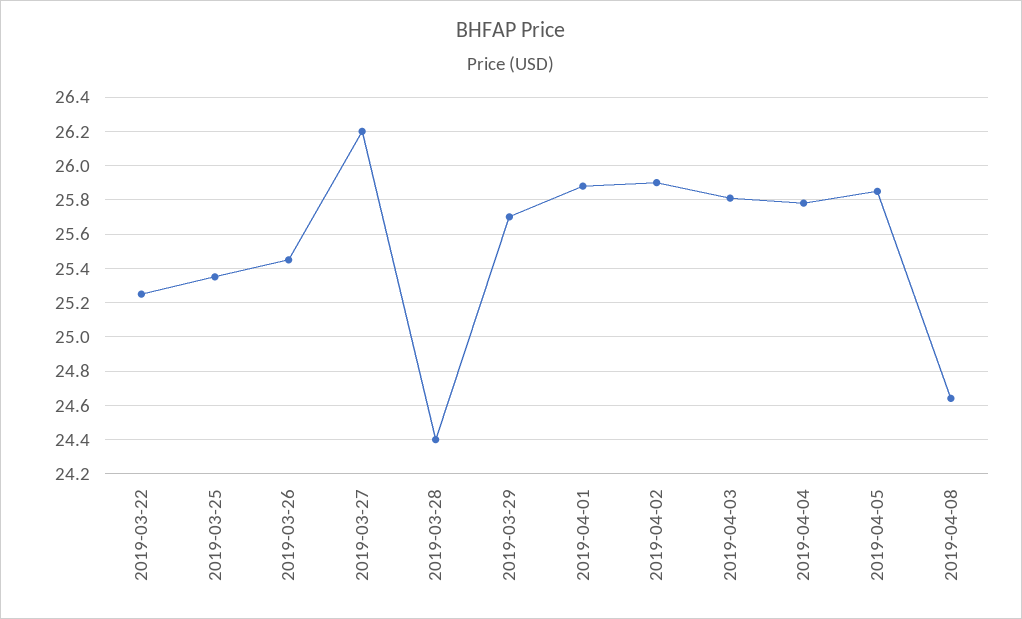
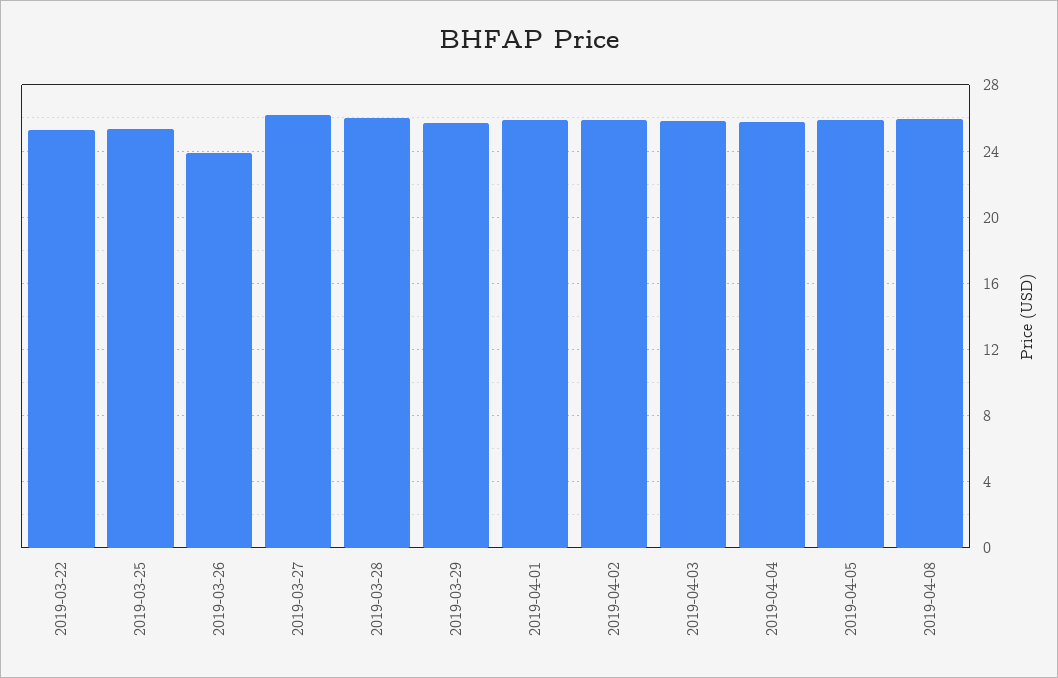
2019-03-26: 25.45 -> 24
2019-03-28: 24.4 -> 26
2019-04-08: 24.65 -> 26

